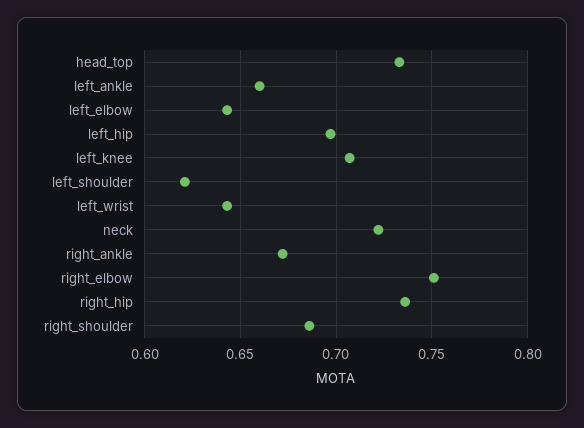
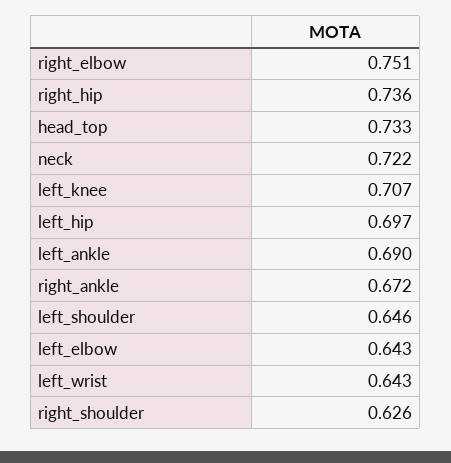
left_ankle: 0.66 -> 0.69
left_shoulder: 0.62 -> 0.646
right_shoulder: 0.685 -> 0.626

